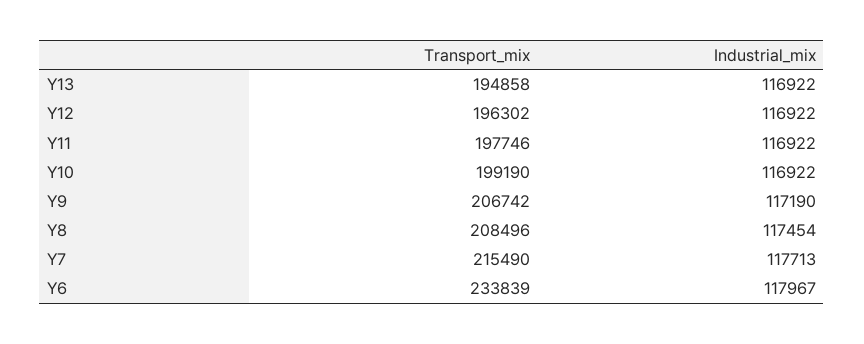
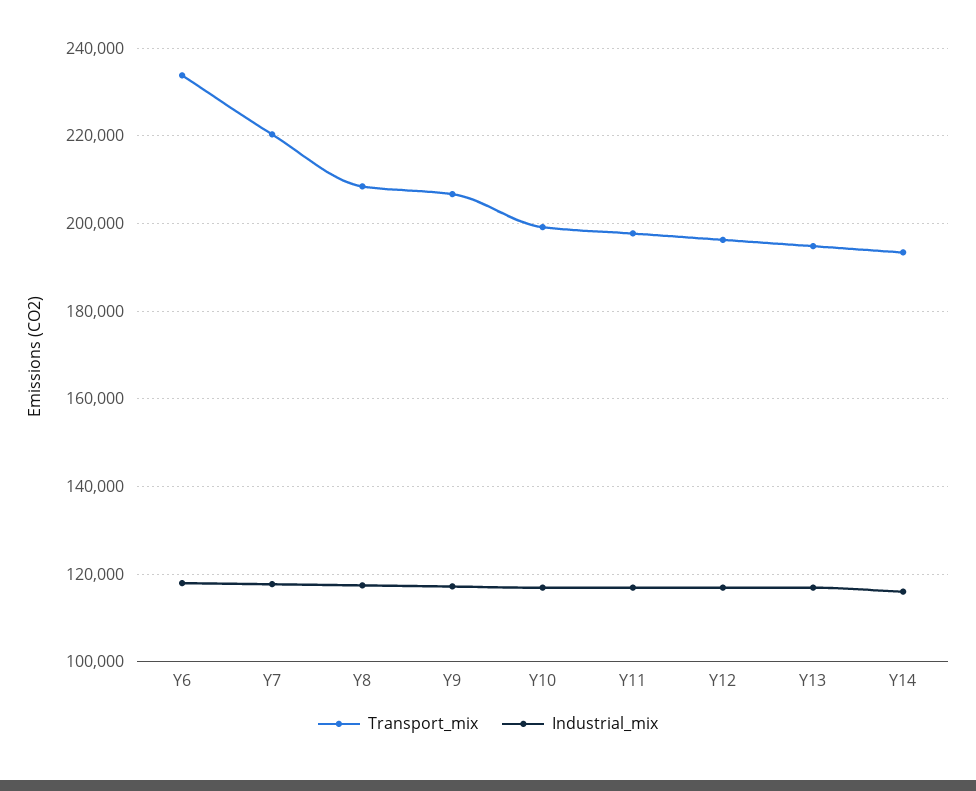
Transport_mix, Y7: 215490 -> 220000
Transport_mix, Y14: none -> 194000
Industrial_mix, Y14: none -> 116000

